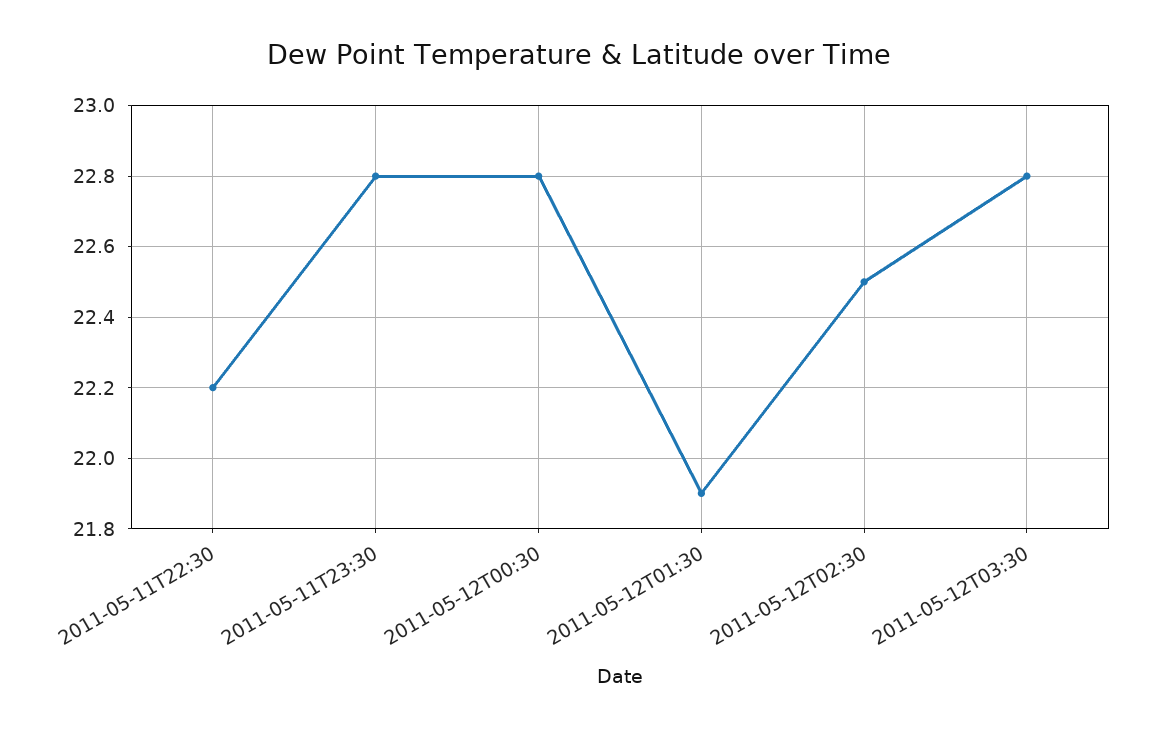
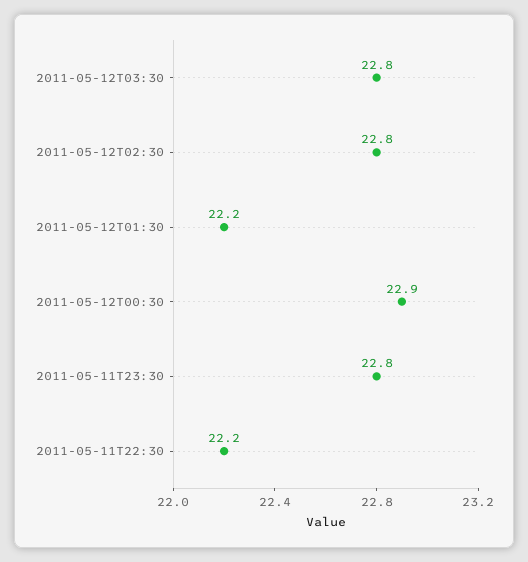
2011-05-12T00:30: 22.8 -> 22.9
2011-05-12T01:30: 21.9 -> 22.2
2011-05-12T02:30: 22.5 -> 22.8

